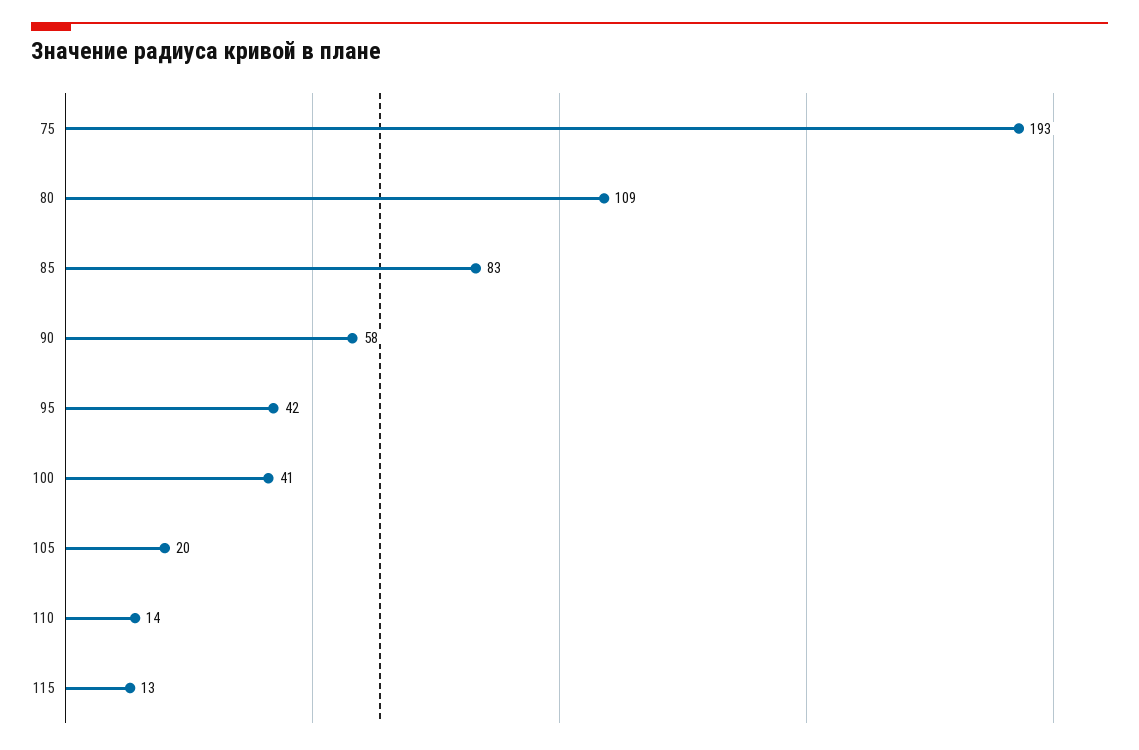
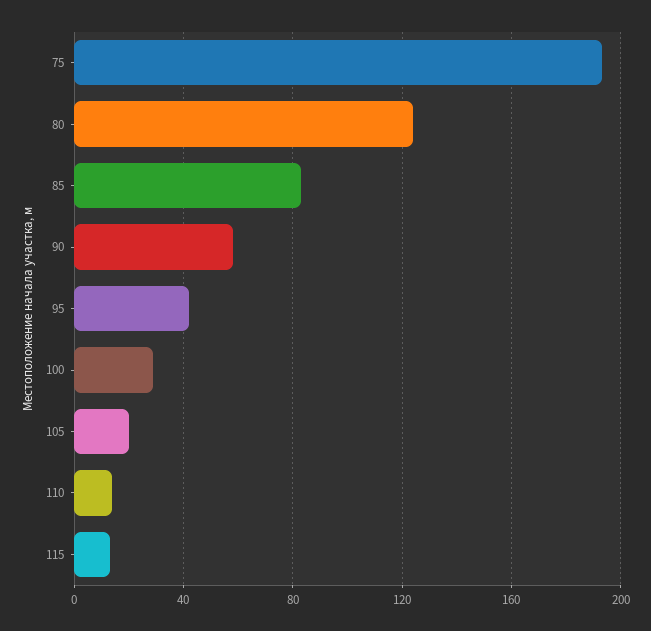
80: 109 -> 125
100: 41 -> 30

